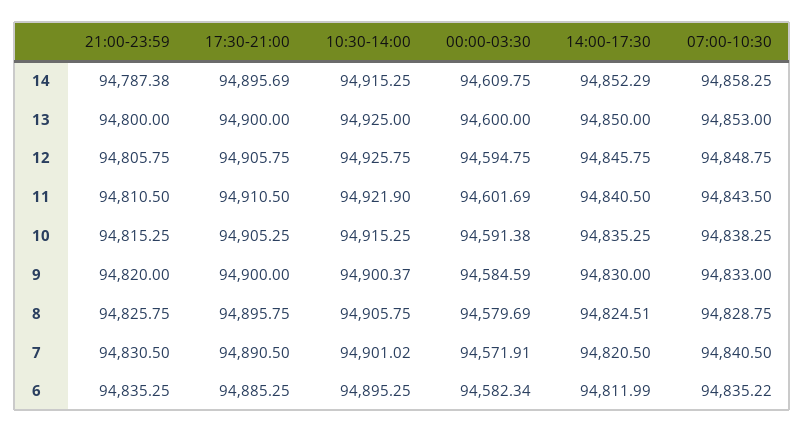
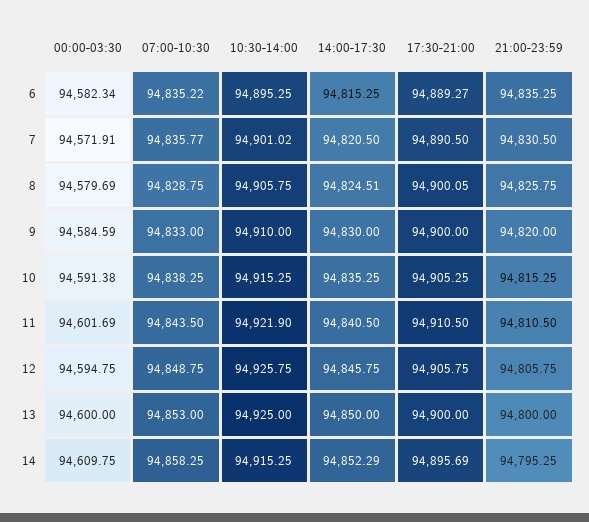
21:00-23:59, 14: 94787.38 -> 94795.25
10:30-14:00, 9: 94900.37 -> 94910
17:30-21:00, 8: 94895.75 -> 94900.05
07:00-10:30, 7: 94840.5 -> 94835.77
17:30-21:00, 6: 94885.25 -> 94889.27
14:00-17:30, 6: 94811.99 -> 94815.25

